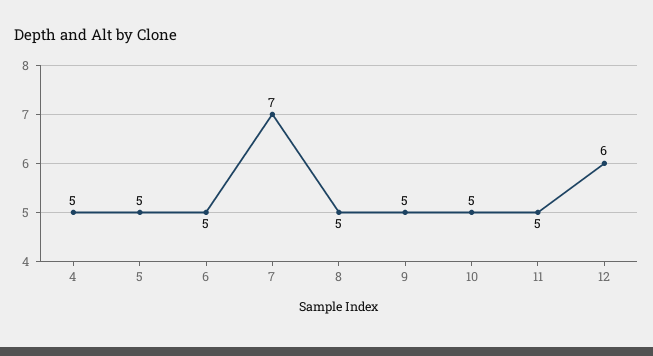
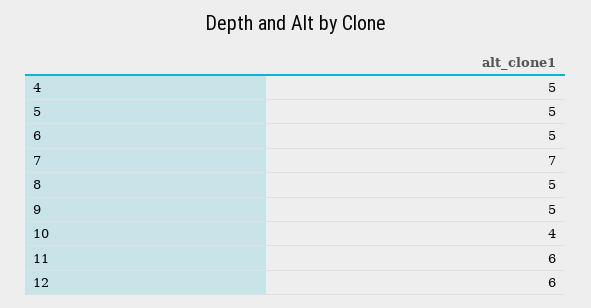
10: 5 -> 4
11: 5 -> 6

